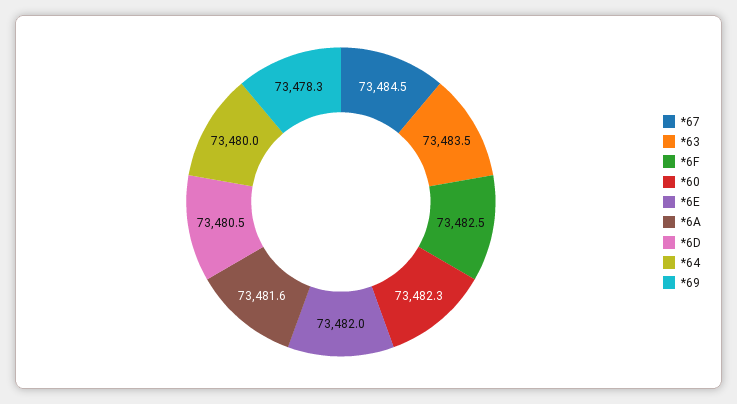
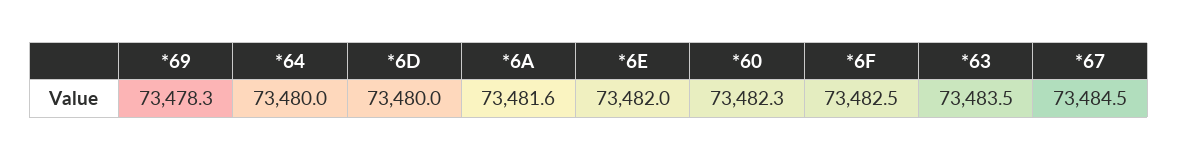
*6D: 73480.5 -> 73480

